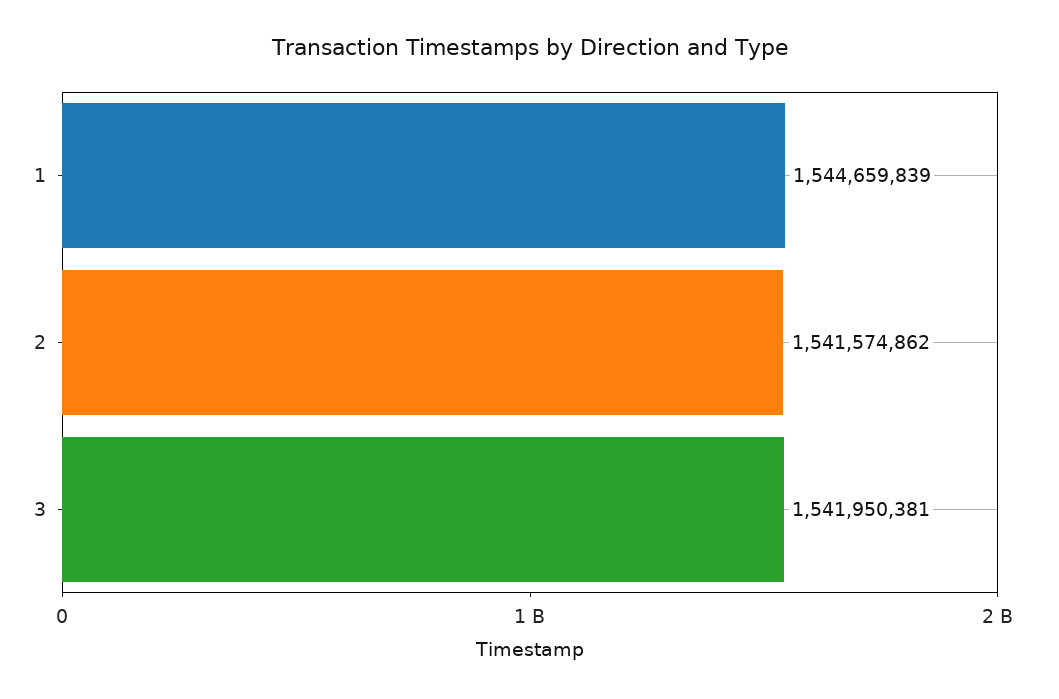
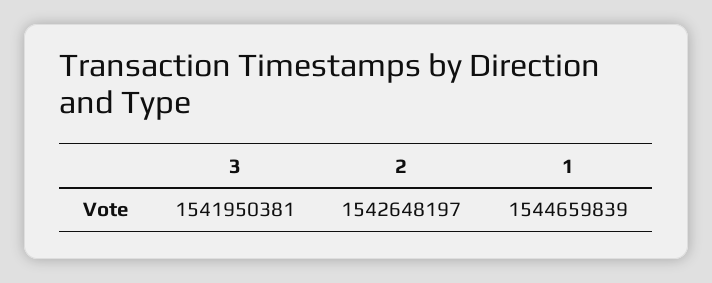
2: 1541574862 -> 1542648197

